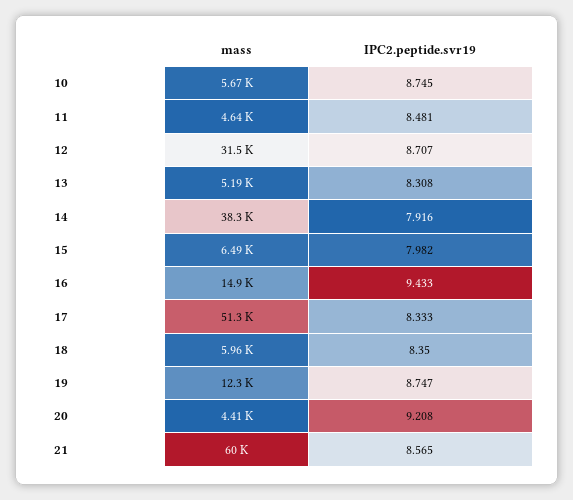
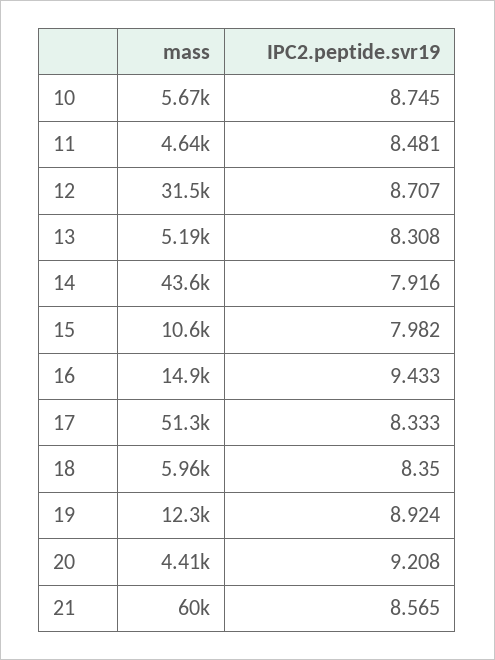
mass, 14: 38300 -> 43600
mass, 15: 6490 -> 10600
IPC2.peptide.svr19, 19: 8.747 -> 8.924

